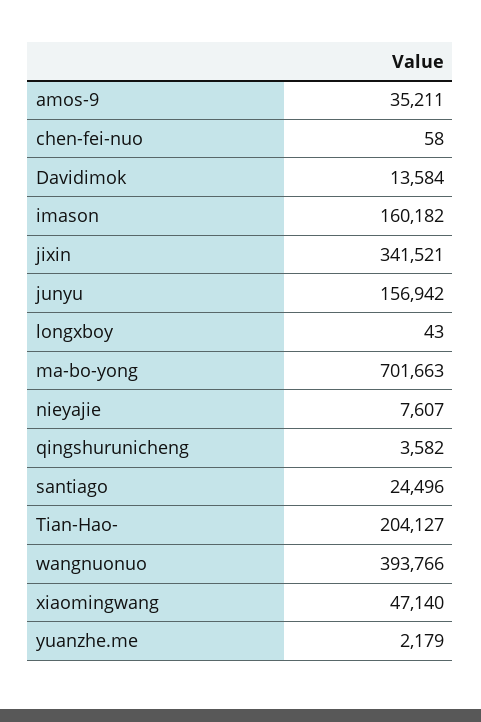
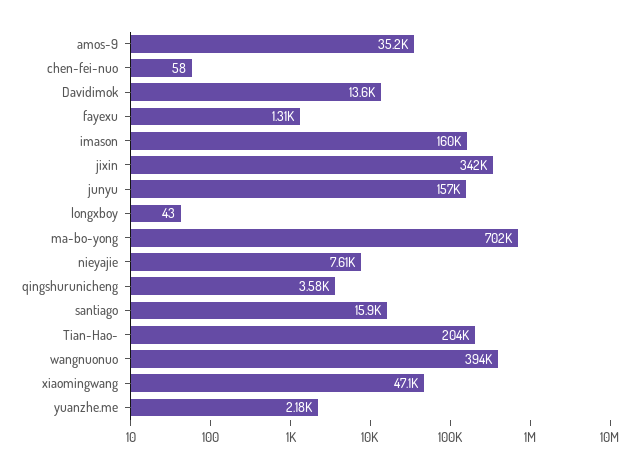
santiago: 24496 -> 15900
fayexu: none -> 1310

